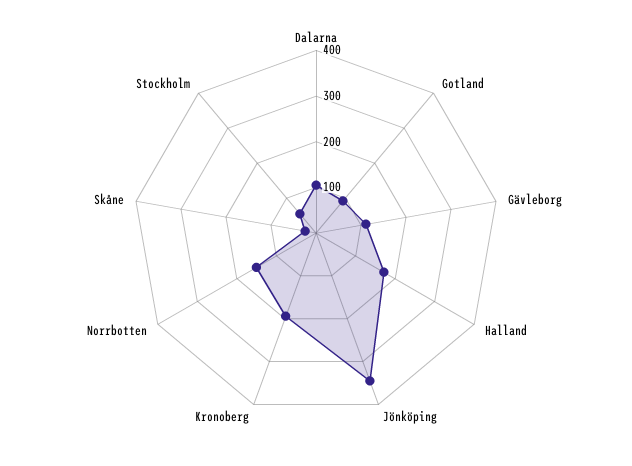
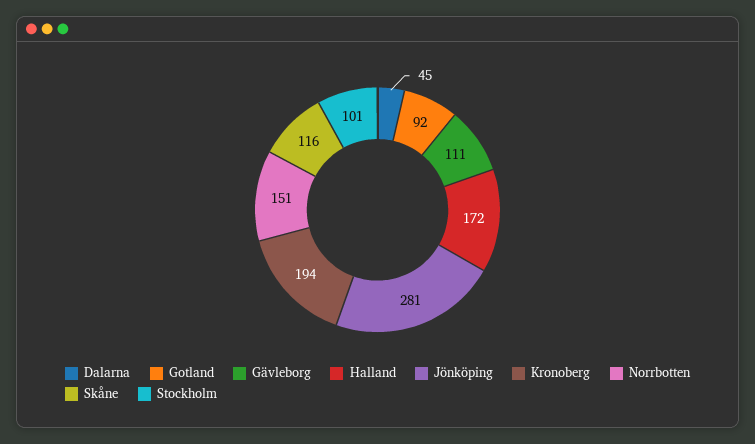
Dalarna: 100 -> 45
Jönköping: 340 -> 281
Skåne: 20 -> 116
Stockholm: 60 -> 101

